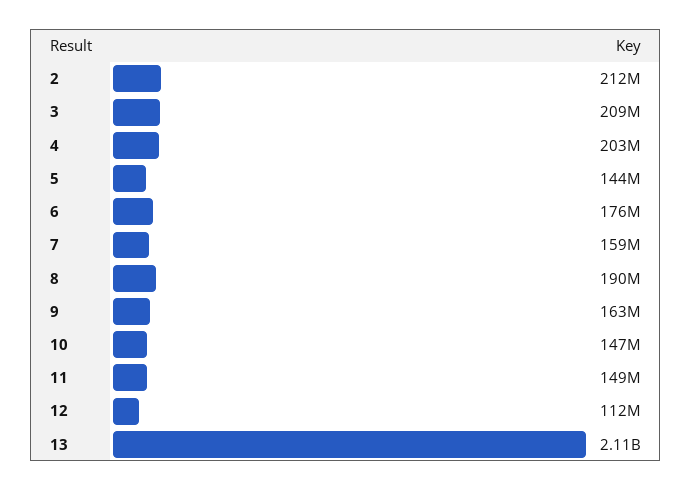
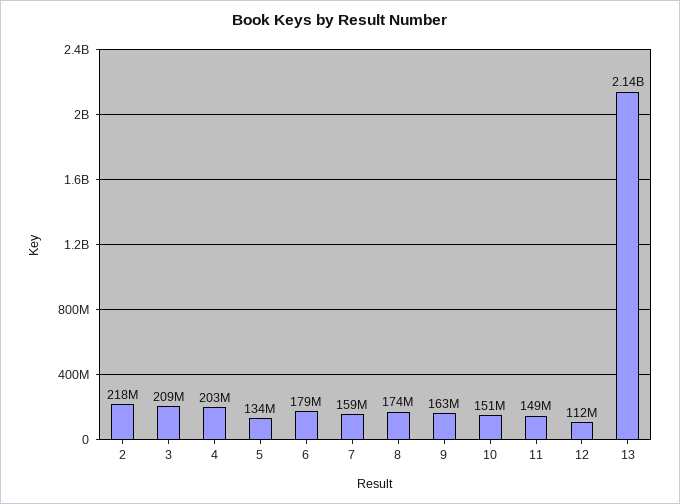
2: 212000000 -> 218000000
5: 144000000 -> 134000000
6: 176000000 -> 179000000
8: 190000000 -> 174000000
10: 147000000 -> 151000000
13: 2110000000 -> 2140000000

